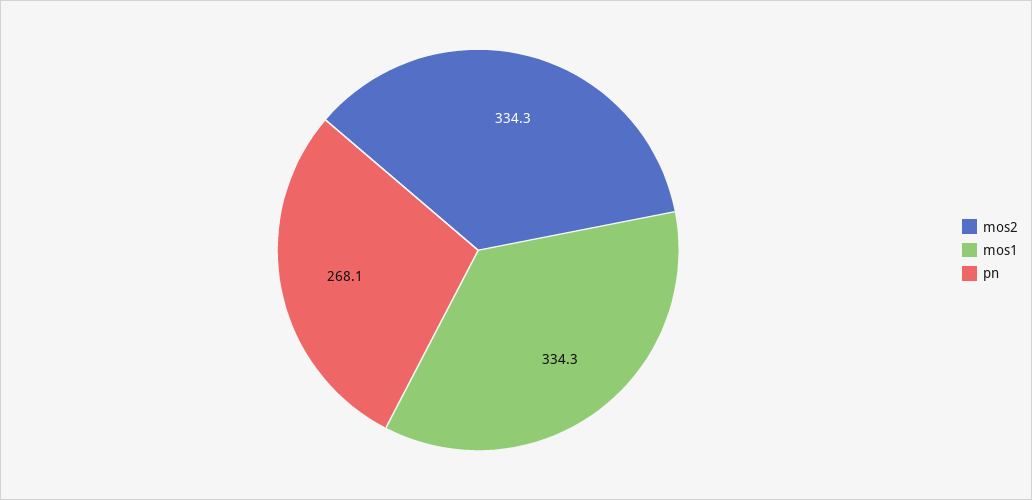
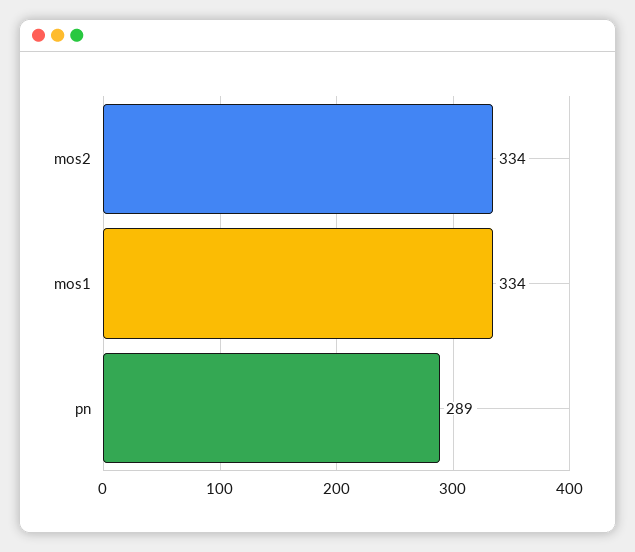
pn: 268.1 -> 289

